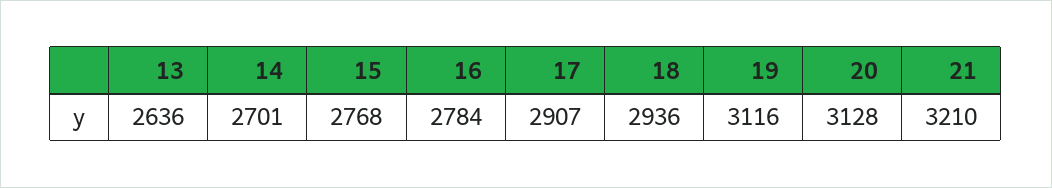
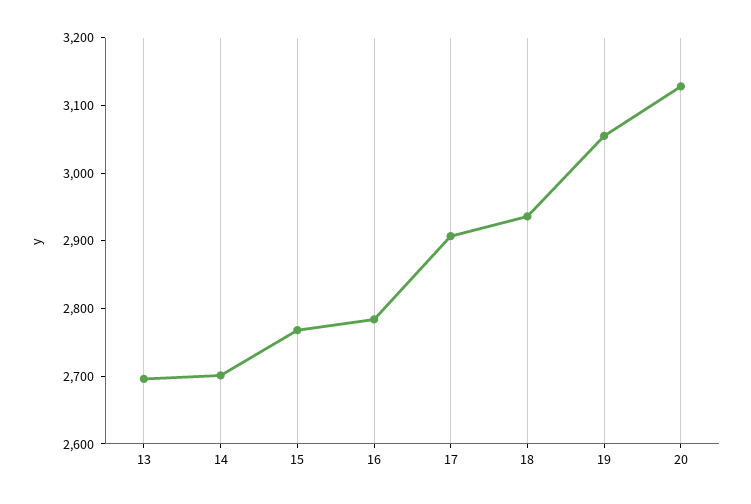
13: 2636 -> 2700
19: 3116 -> 3060
21: 3210 -> none

